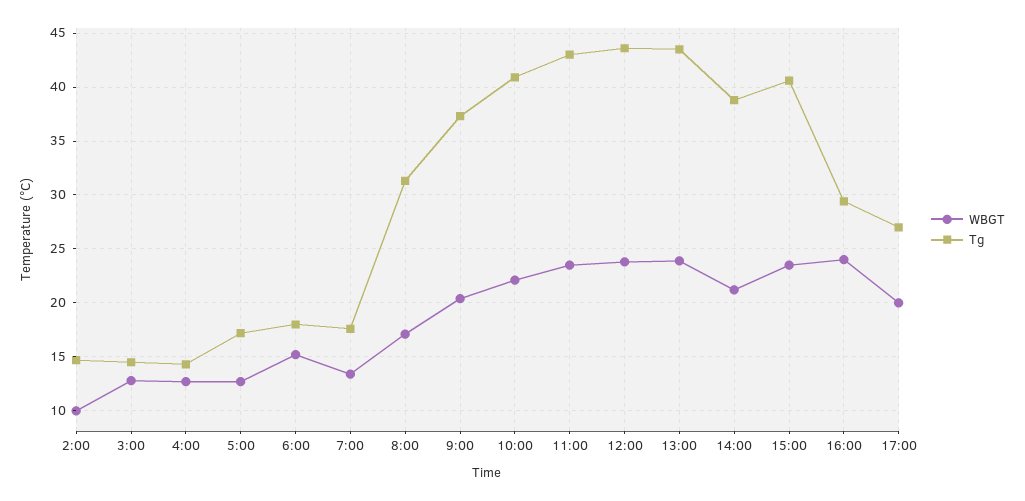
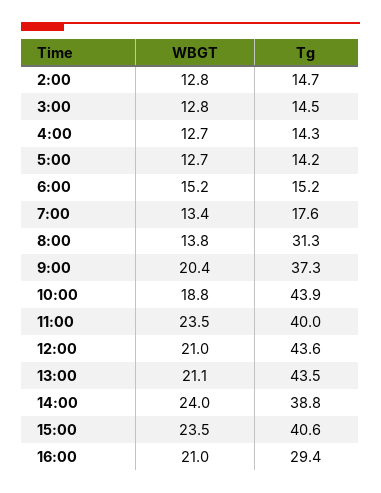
WBGT, 2:00: 10 -> 12.8
Tg, 5:00: 17 -> 14.2
Tg, 6:00: 18 -> 15.2
WBGT, 8:00: 17 -> 13.8
WBGT, 10:00: 22 -> 18.8
Tg, 10:00: 41 -> 43.9
Tg, 11:00: 43 -> 40
WBGT, 12:00: 24 -> 21
WBGT, 13:00: 24 -> 21.1
WBGT, 14:00: 21 -> 24
WBGT, 16:00: 24 -> 21
WBGT, 17:00: 20 -> none
Tg, 17:00: 27 -> none

